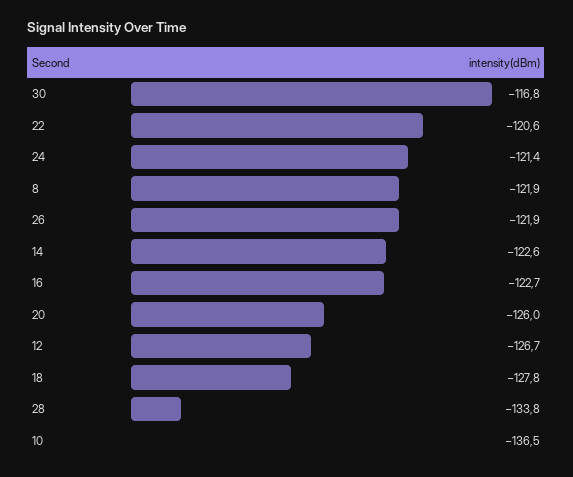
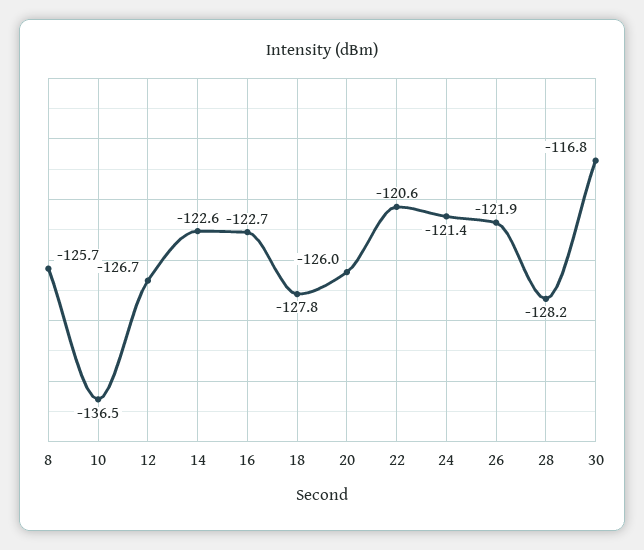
8: -121.9 -> -125.7
28: -133.8 -> -128.2

